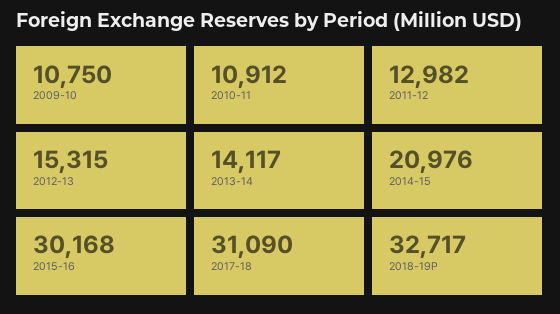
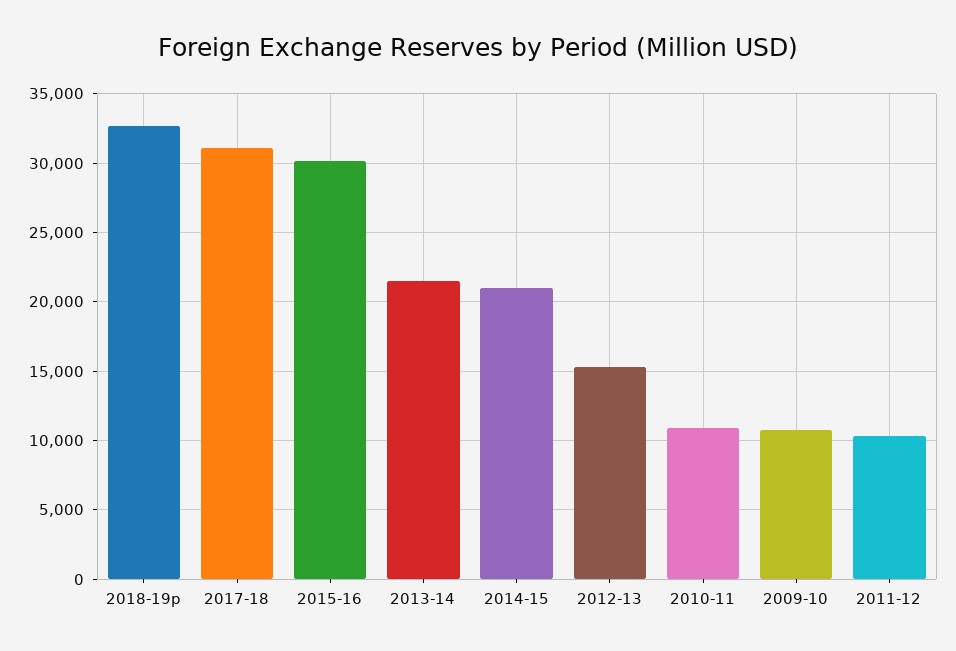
2011-12: 12982 -> 10500
2013-14: 14117 -> 21500

